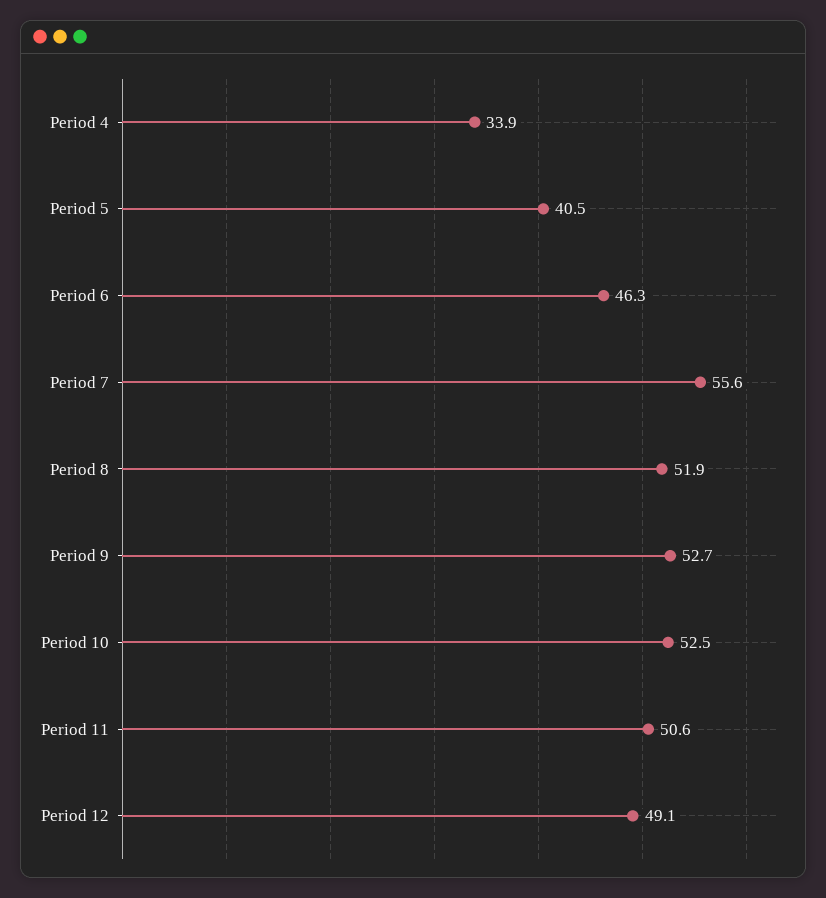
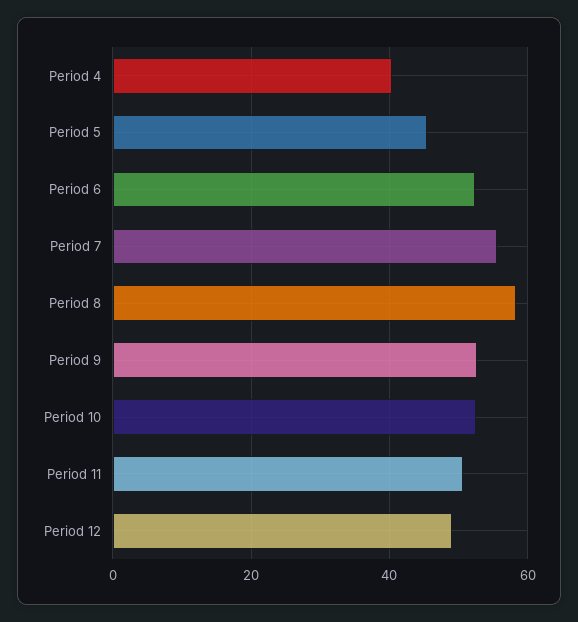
Period 4: 33.9 -> 40
Period 5: 40.5 -> 46
Period 6: 46.3 -> 52
Period 8: 51.9 -> 58

